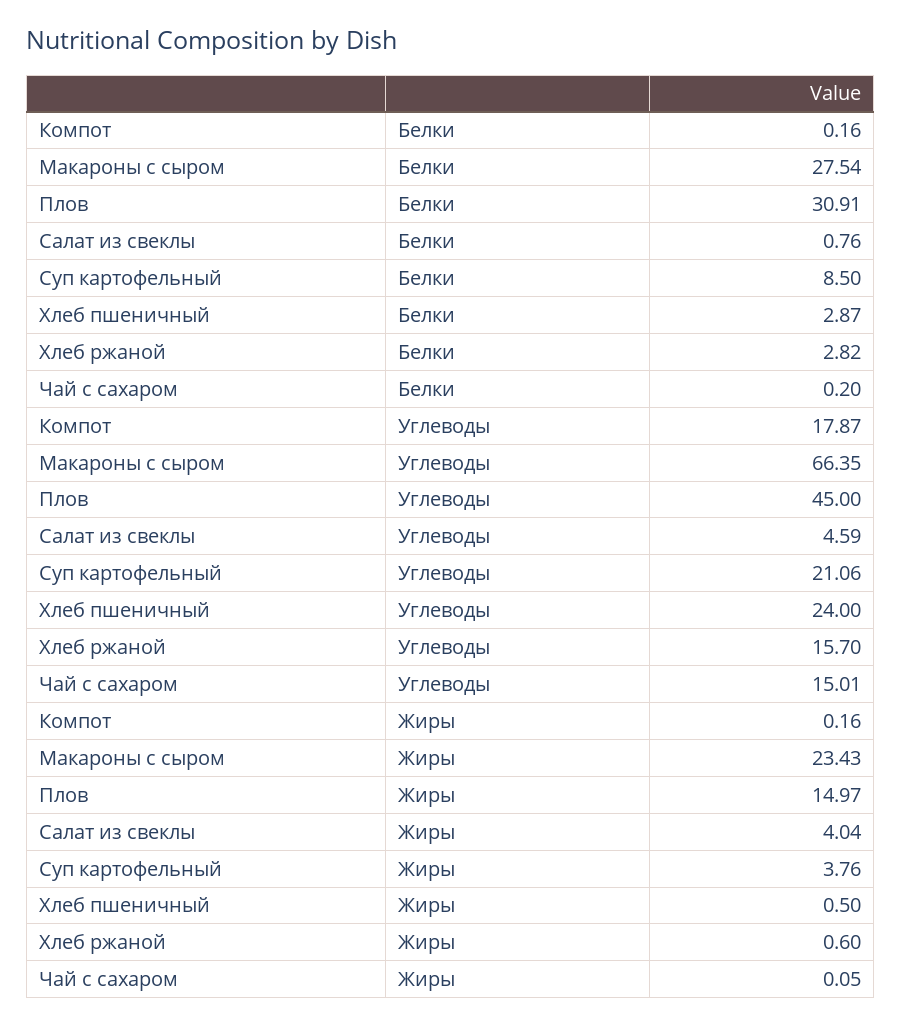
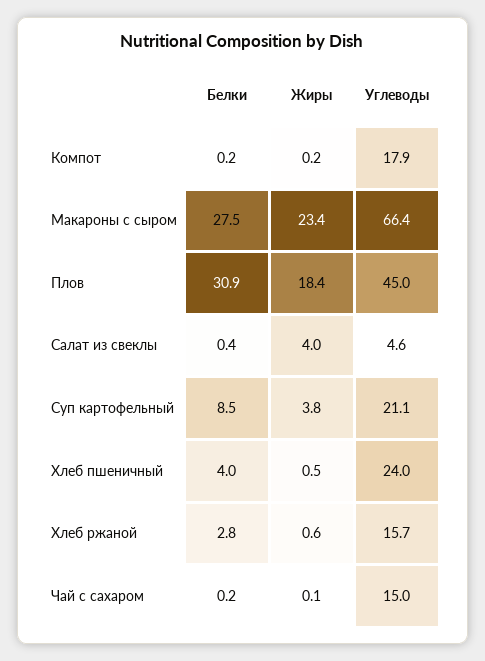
Салат из свеклы, Белки: 0.76 -> 0.4
Хлеб пшеничный, Белки: 2.87 -> 4
Плов, Жиры: 14.97 -> 18.4

